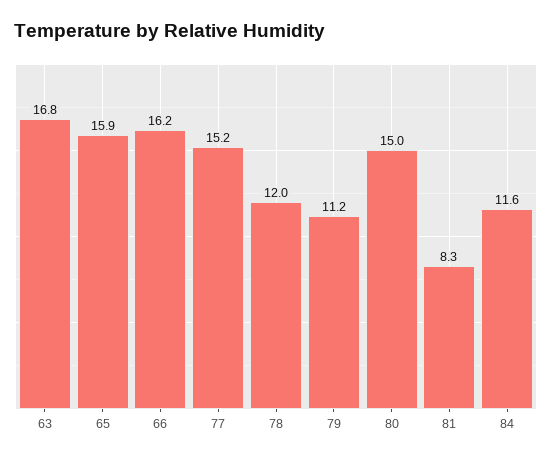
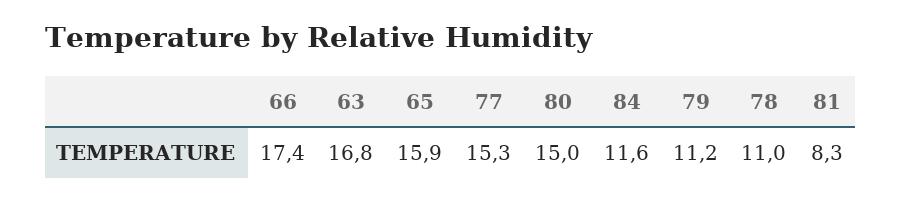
66: 16.2 -> 17.4
77: 15.2 -> 15.3
78: 12 -> 11

